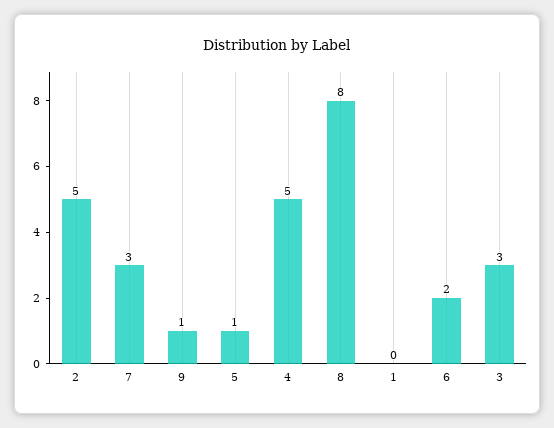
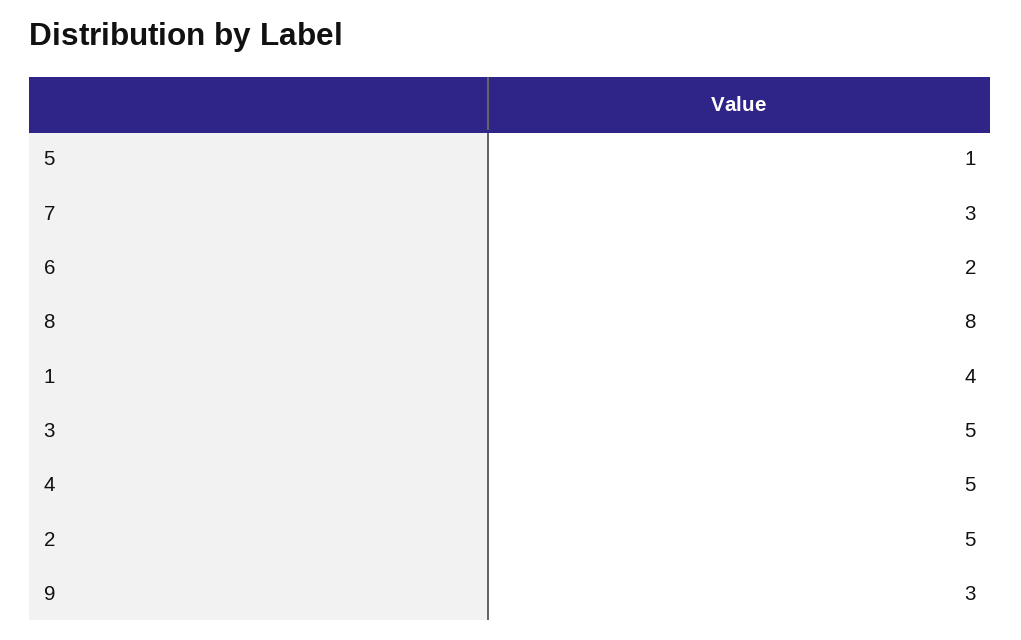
9: 1 -> 3
1: 0 -> 4
3: 3 -> 5

